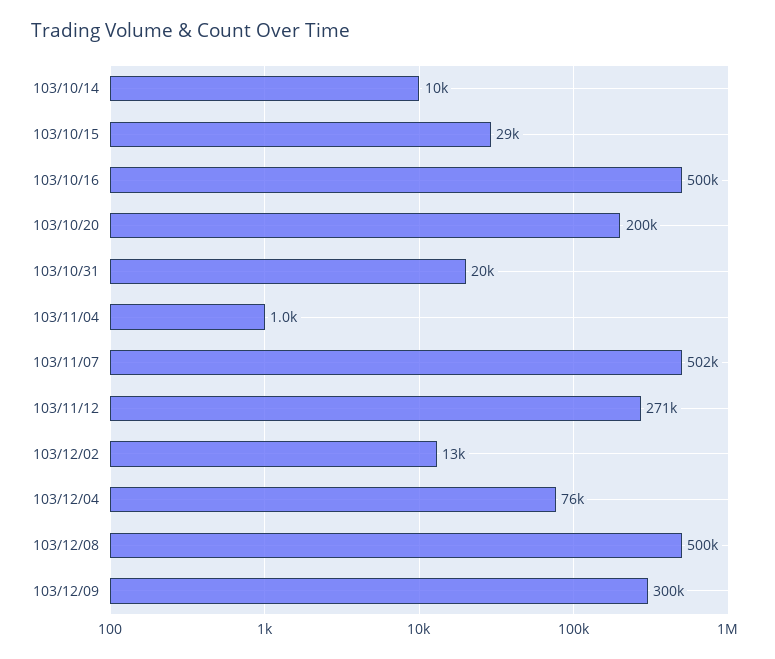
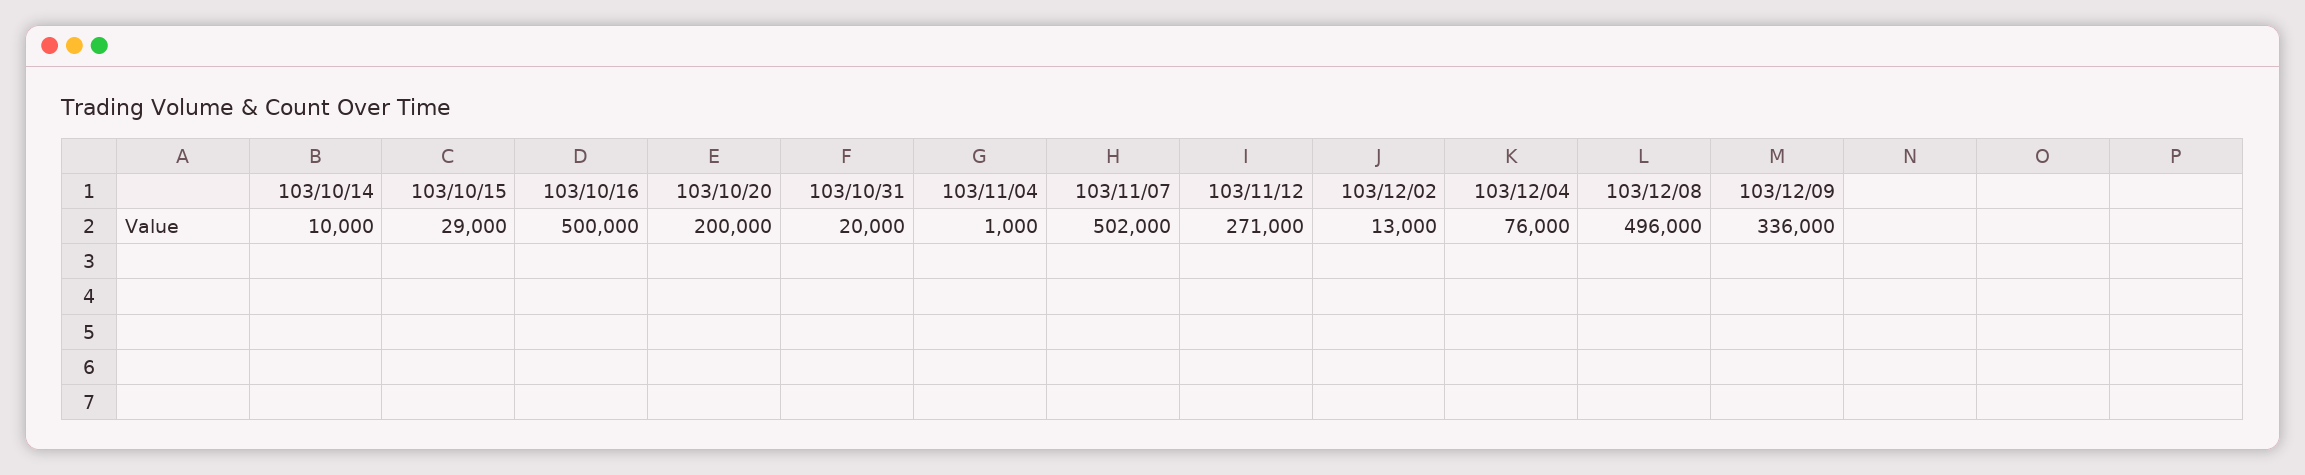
103/12/08: 500000 -> 496000
103/12/09: 300000 -> 336000

